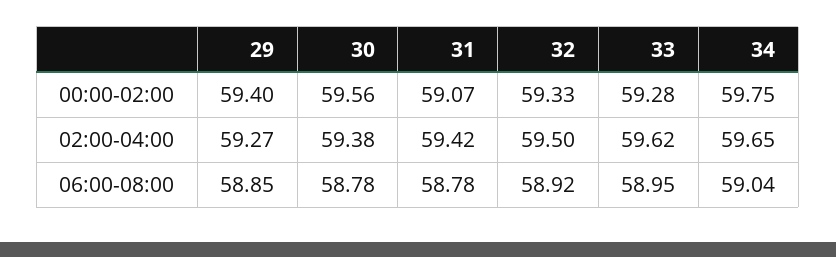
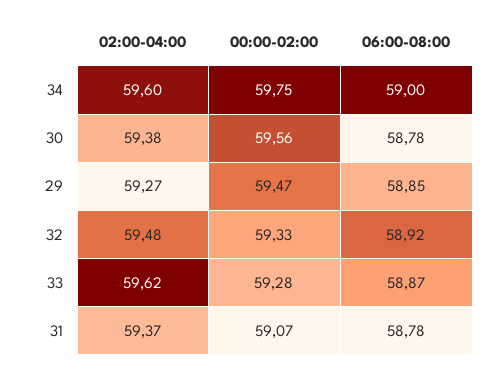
29, 00:00-02:00: 59.4 -> 59.47
31, 02:00-04:00: 59.42 -> 59.37
32, 02:00-04:00: 59.5 -> 59.48
34, 02:00-04:00: 59.65 -> 59.6
33, 06:00-08:00: 58.95 -> 58.87
34, 06:00-08:00: 59.04 -> 59

